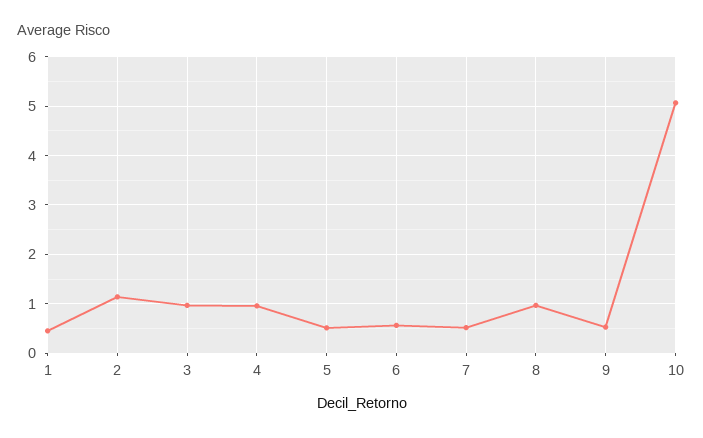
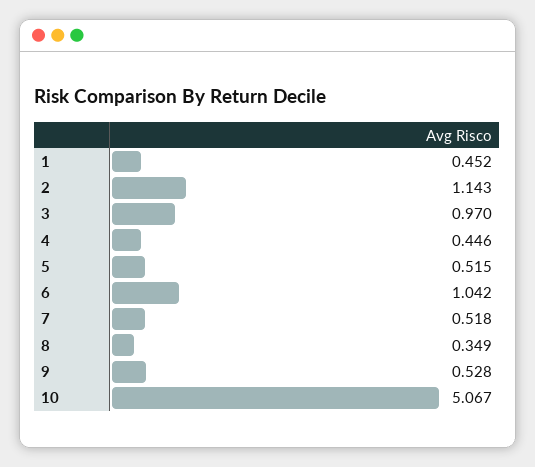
4: 1 -> 0.446
6: 0.6 -> 1.042
8: 1 -> 0.349

